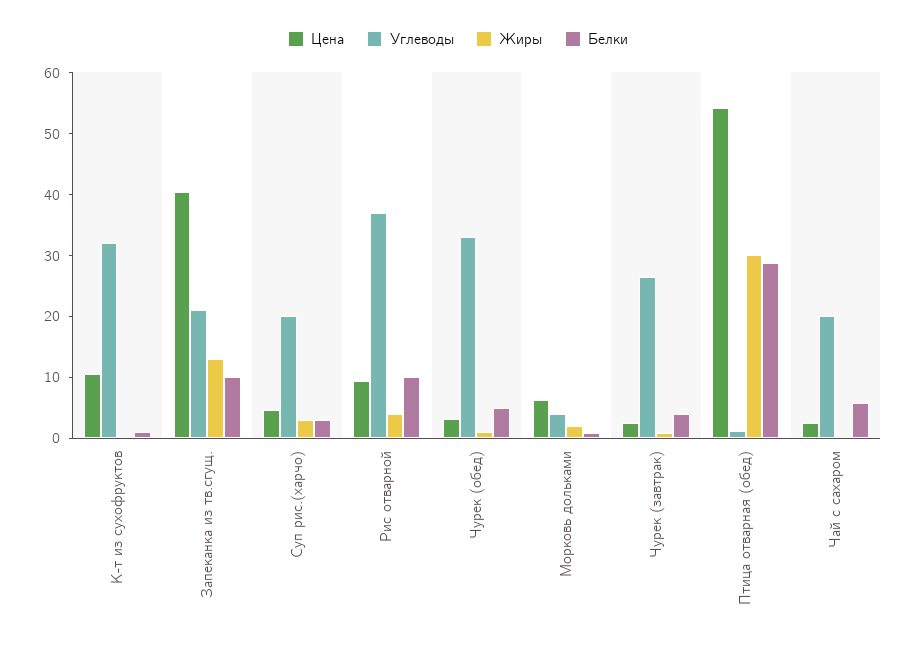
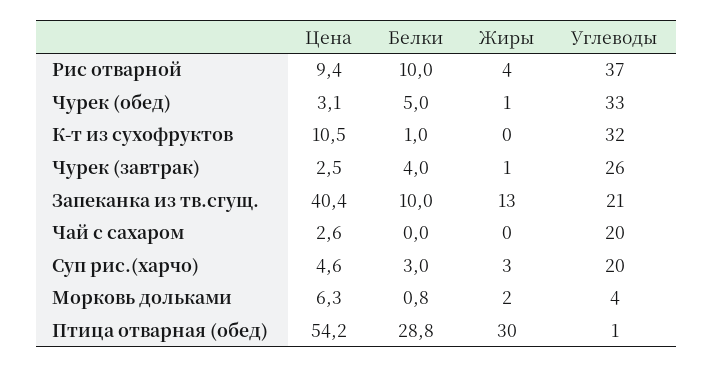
Белки, Чай с сахаром: 6 -> 0

